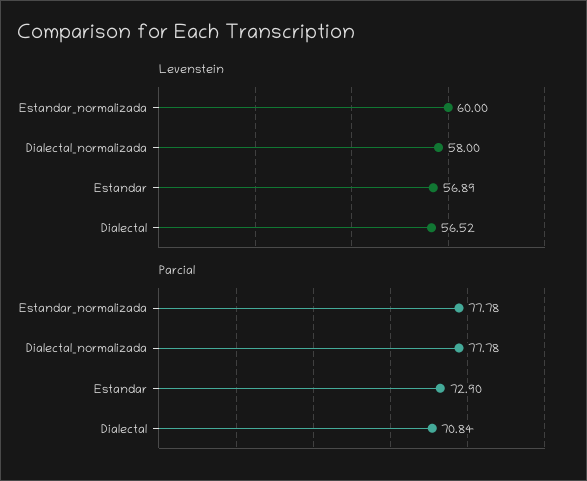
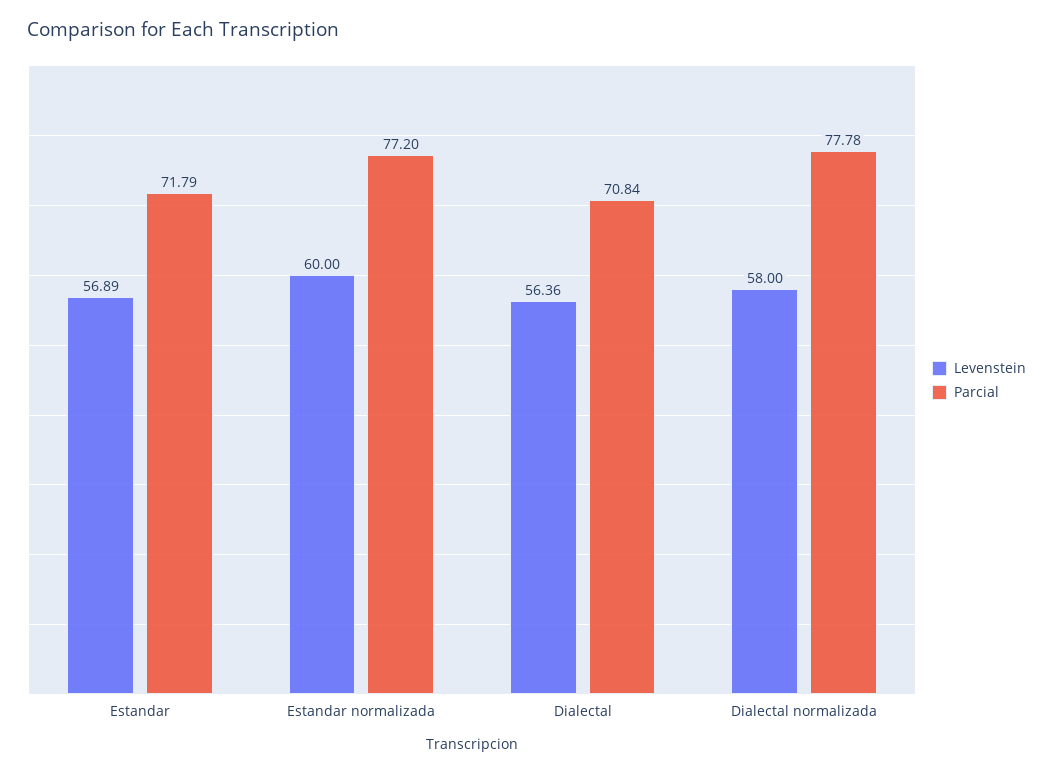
Levenstein, Dialectal: 56.52 -> 56.36
Parcial, Estandar_normalizada: 77.78 -> 77.2
Parcial, Estandar: 72.9 -> 71.79

